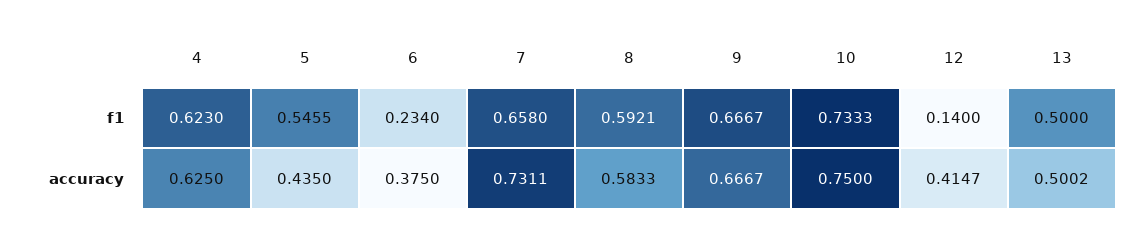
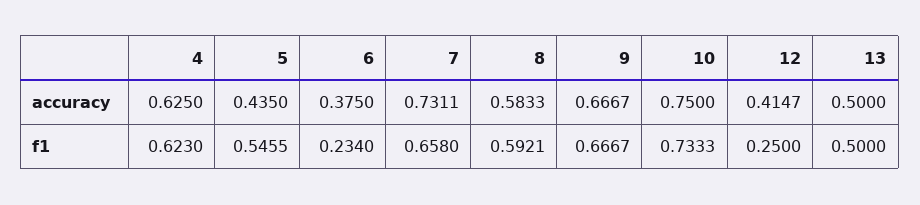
12, f1: 0.14 -> 0.25
13, accuracy: 0.5002 -> 0.5

